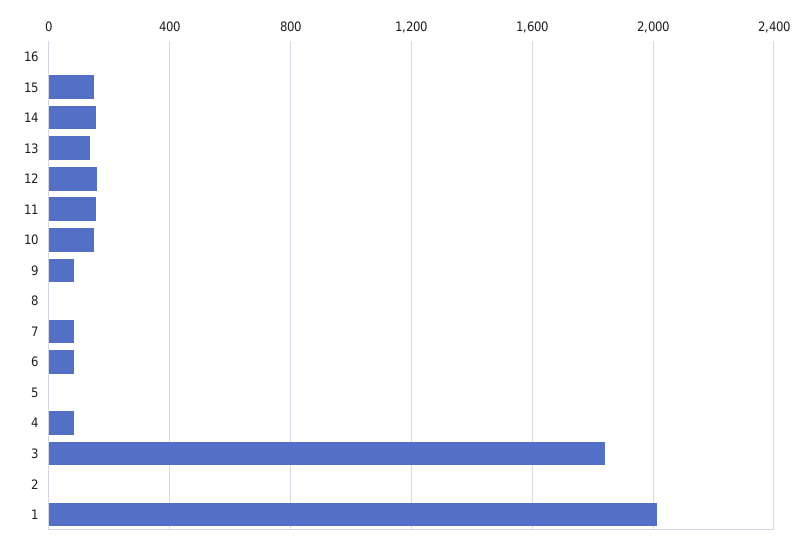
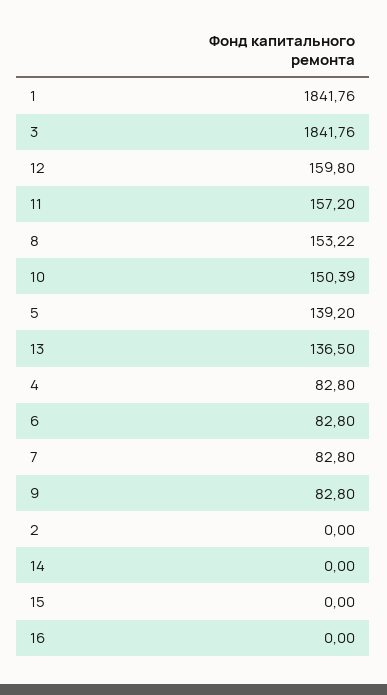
15: 150 -> 0
14: 150 -> 0
8: 0 -> 153.22
5: 0 -> 139.2
1: 2000 -> 1841.76

